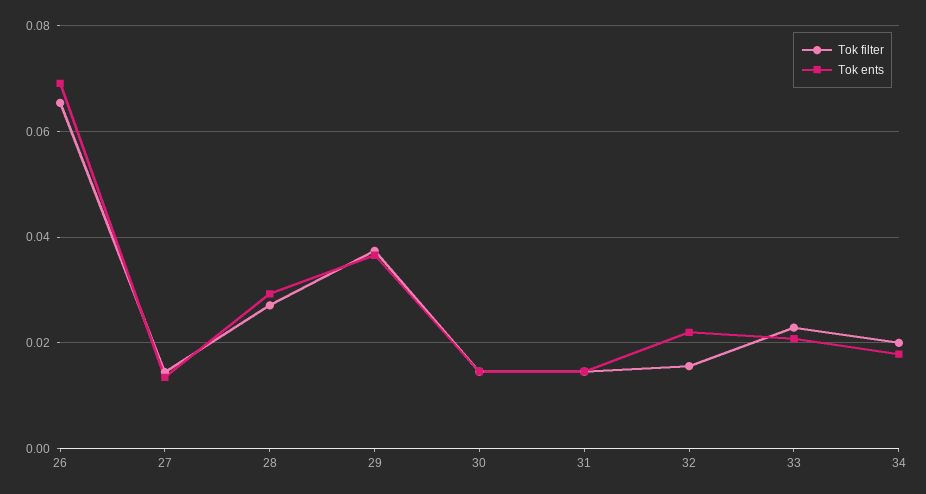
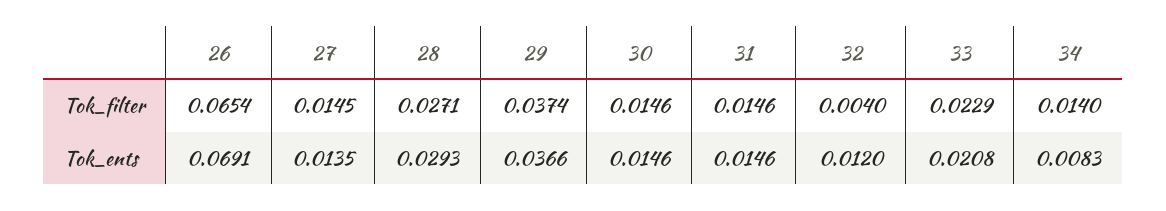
Tok filter, 32: 0.016 -> 0.004
Tok ents, 32: 0.022 -> 0.012
Tok filter, 34: 0.02 -> 0.014
Tok ents, 34: 0.018 -> 0.0083

